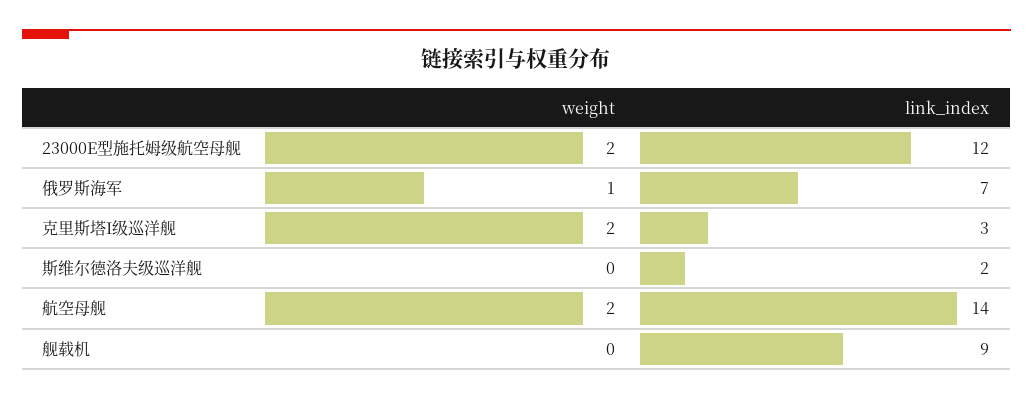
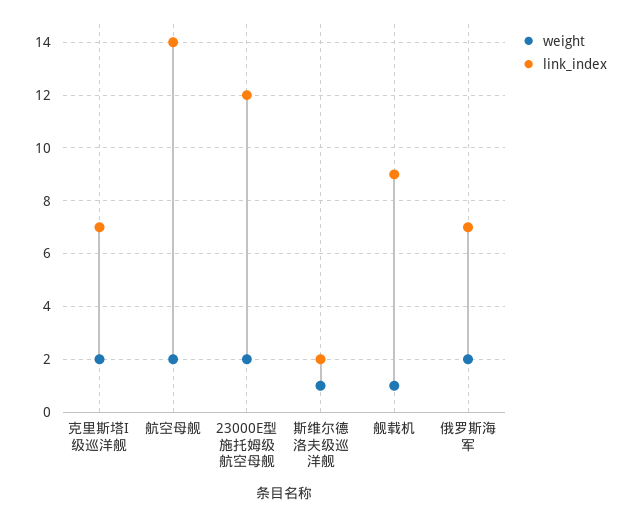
weight, 俄罗斯海军: 1 -> 2
link_index, 克里斯塔I级巡洋舰: 3 -> 7
weight, 斯维尔德洛夫级巡洋舰: 0 -> 1
weight, 舰载机: 0 -> 1

